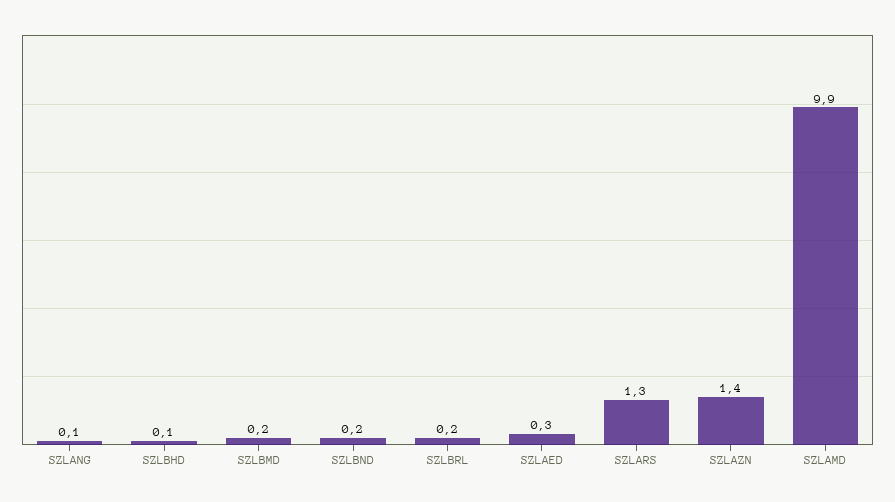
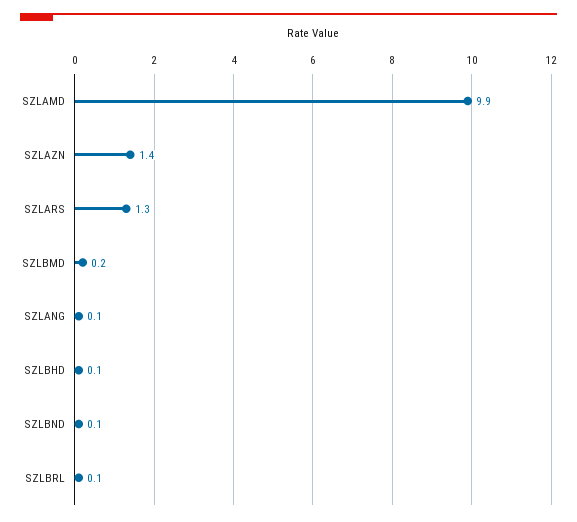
SZLBND: 0.2 -> 0.1
SZLBRL: 0.2 -> 0.1
SZLAED: 0.3 -> none

